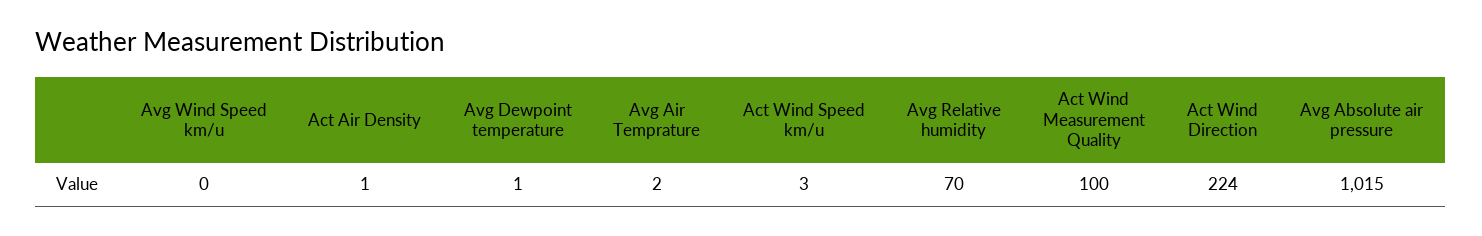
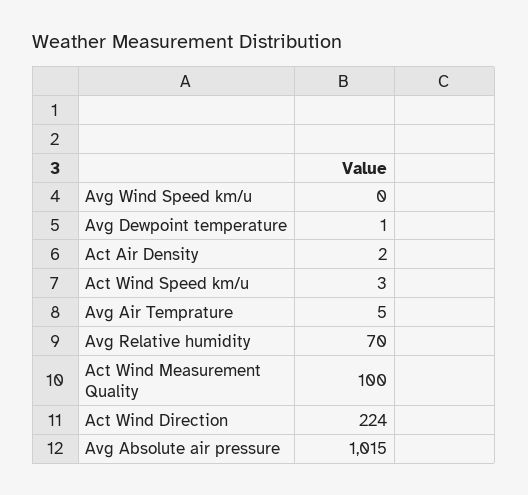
Act Air Density: 1 -> 2
Avg Air Temprature: 2 -> 5

